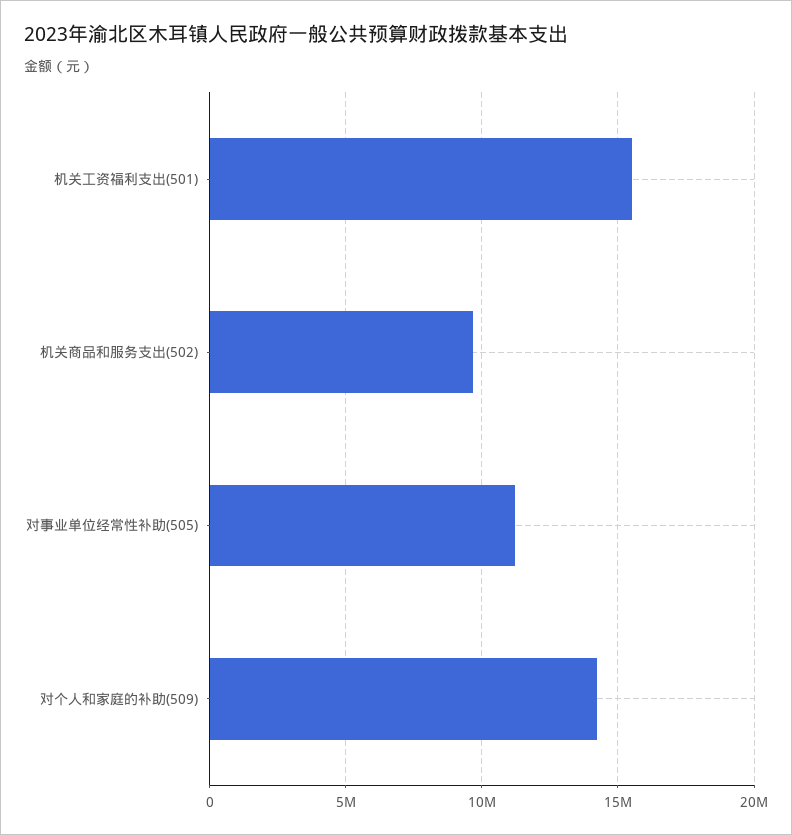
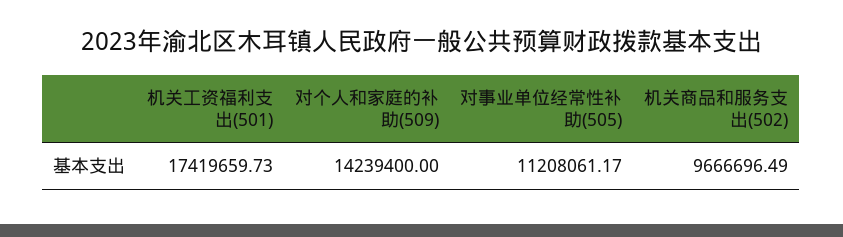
机关工资福利支出(501): 15500000 -> 17419659.73

